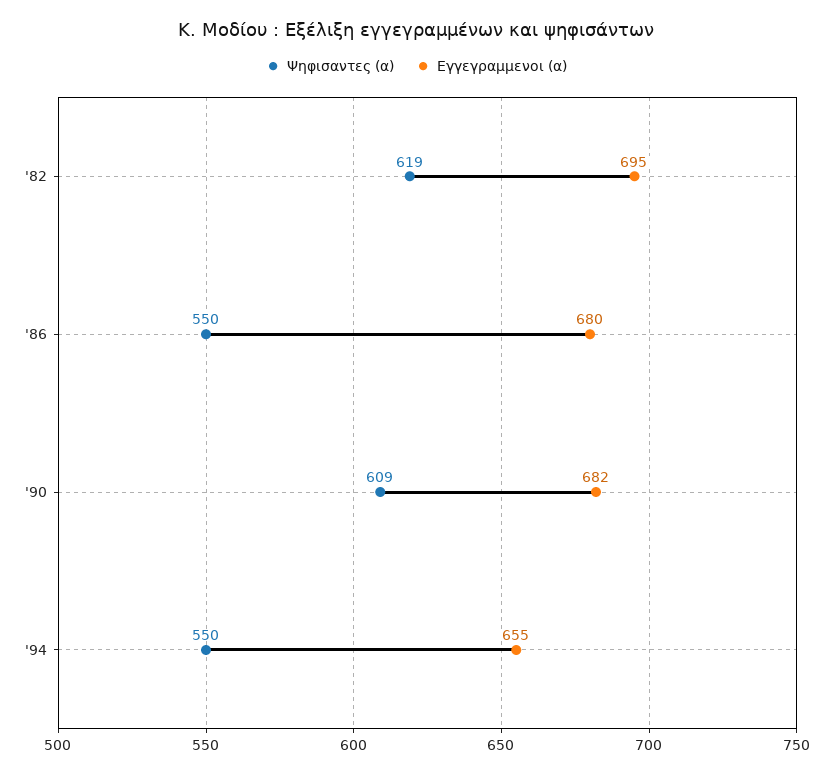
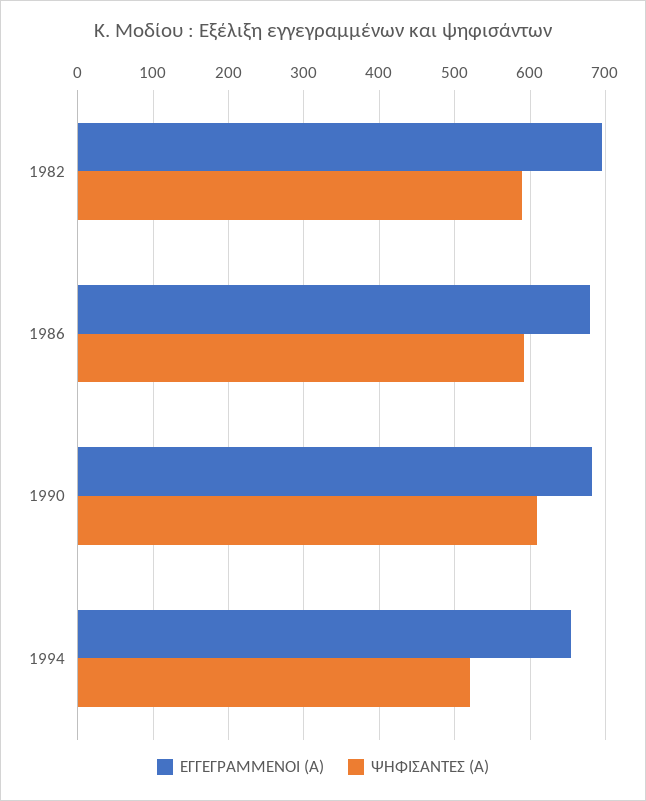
Ψηφισαντες (α), '82: 619 -> 590
Ψηφισαντες (α), '86: 550 -> 590
Ψηφισαντες (α), '94: 550 -> 520

